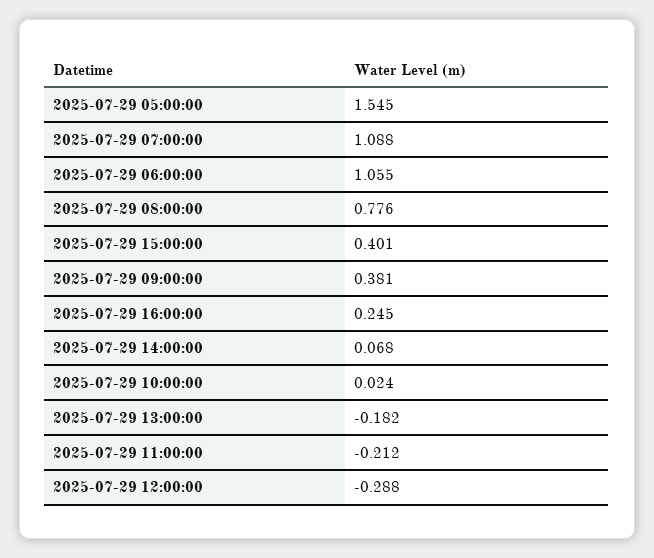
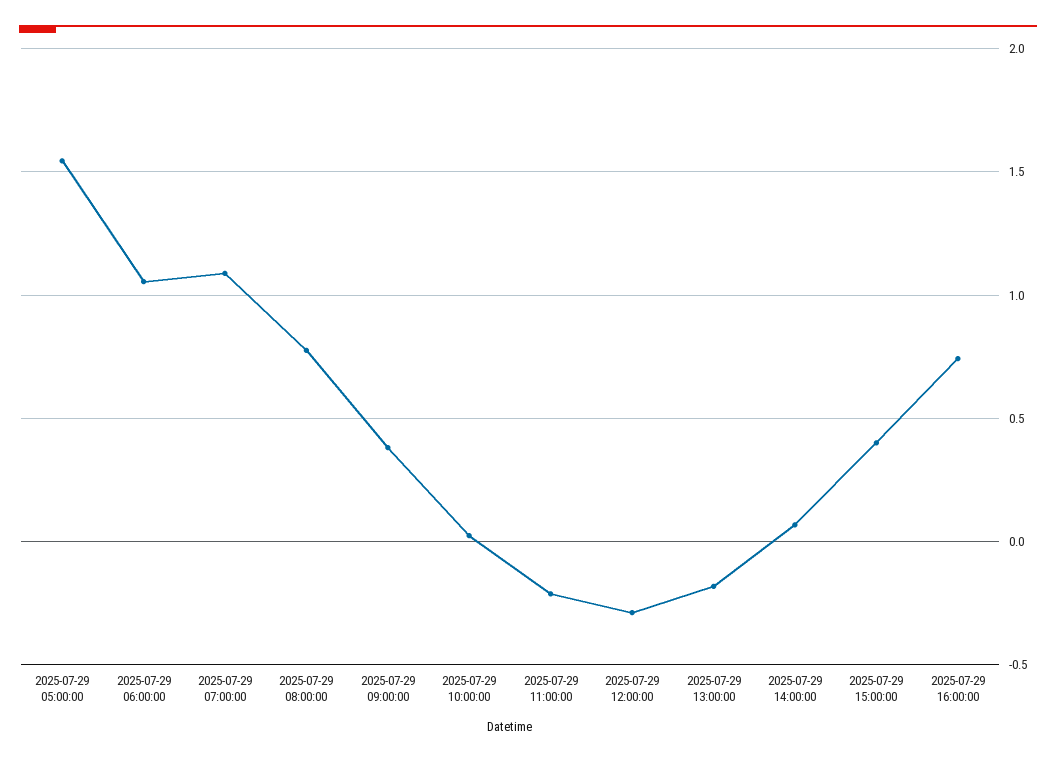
2025-07-29 16:00:00: 0.245 -> 0.75

